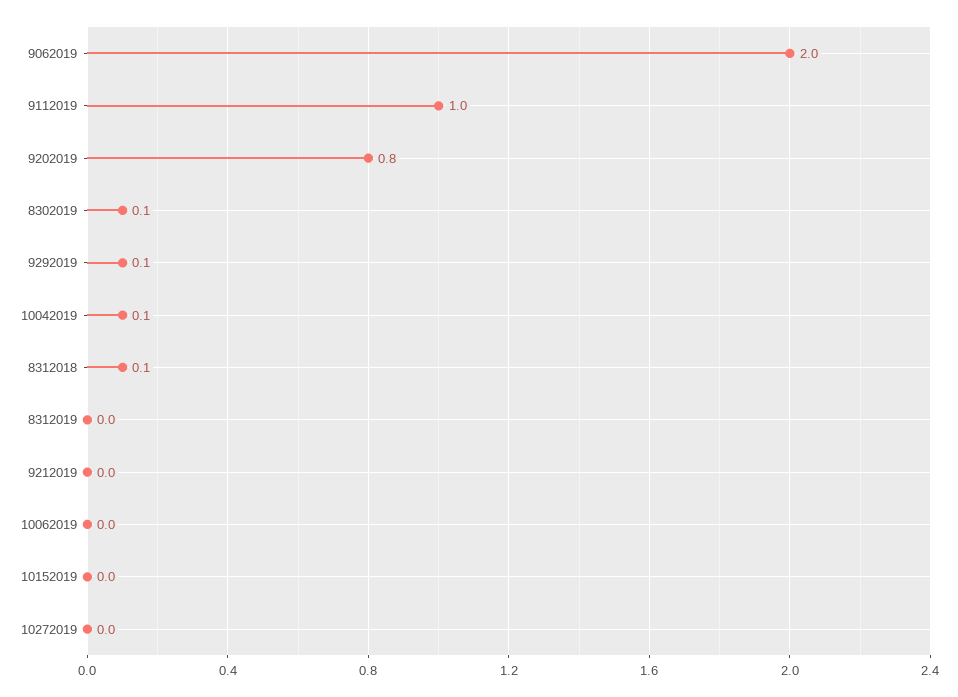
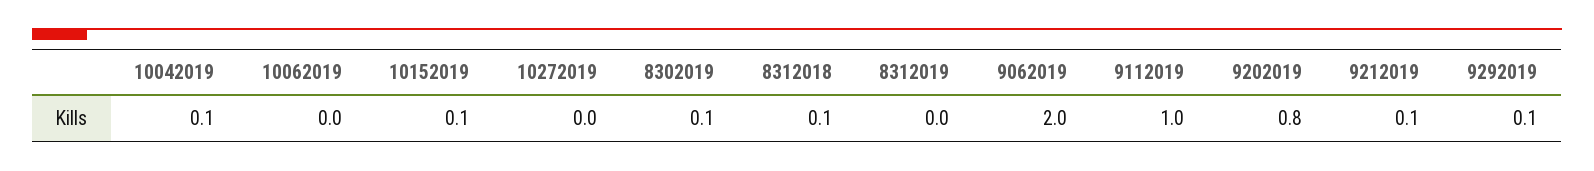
9212019: 0 -> 0.1
10152019: 0 -> 0.1

